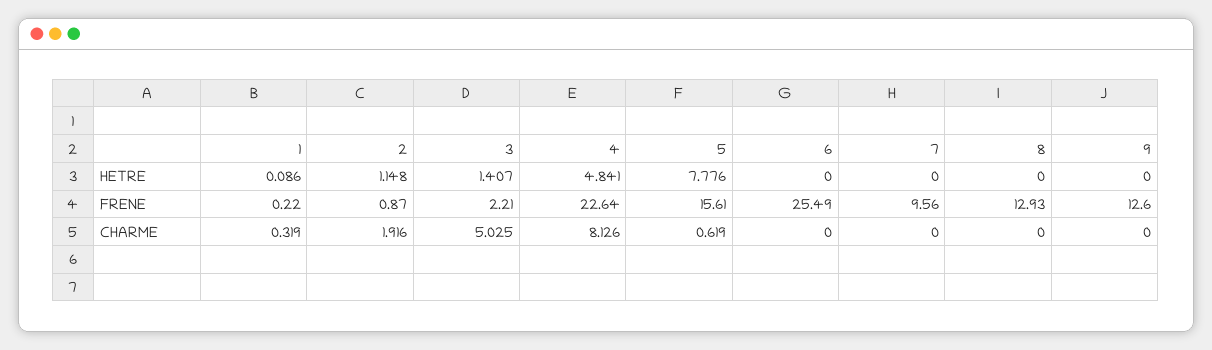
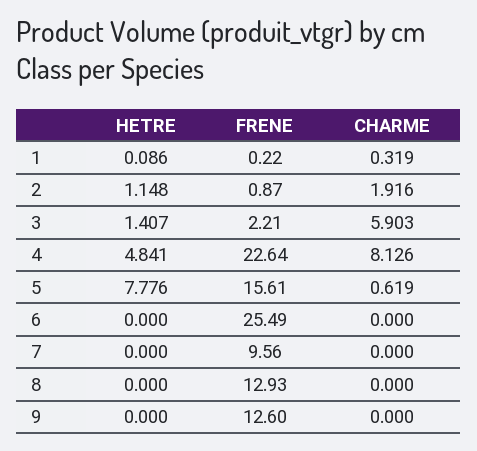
3, CHARME: 5.025 -> 5.903

